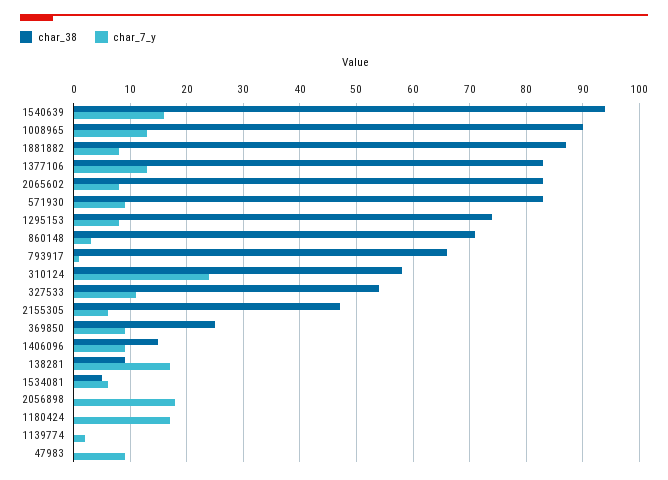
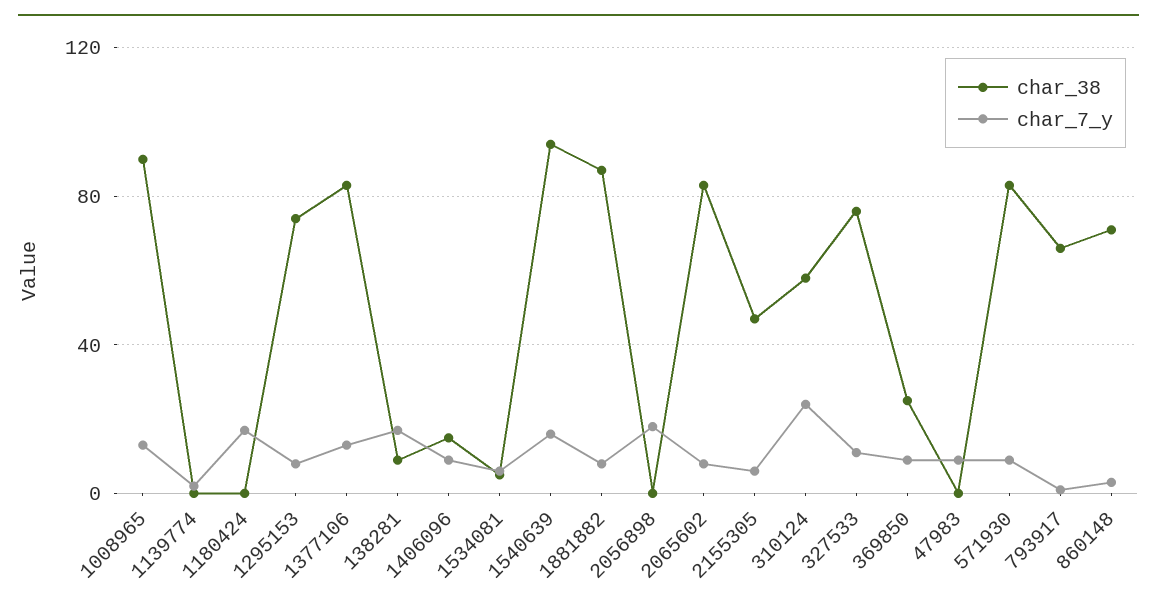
char_38, 327533: 55 -> 75

